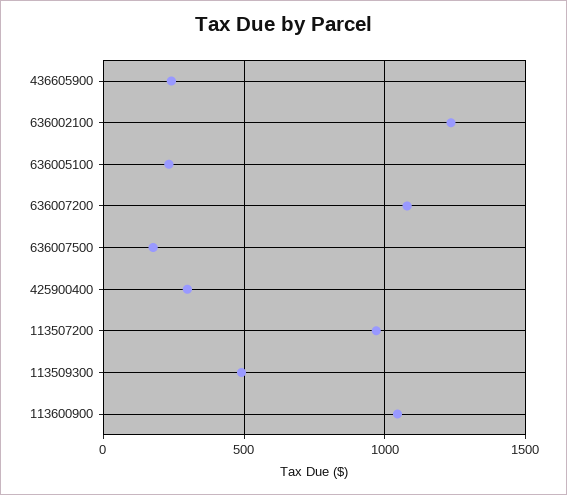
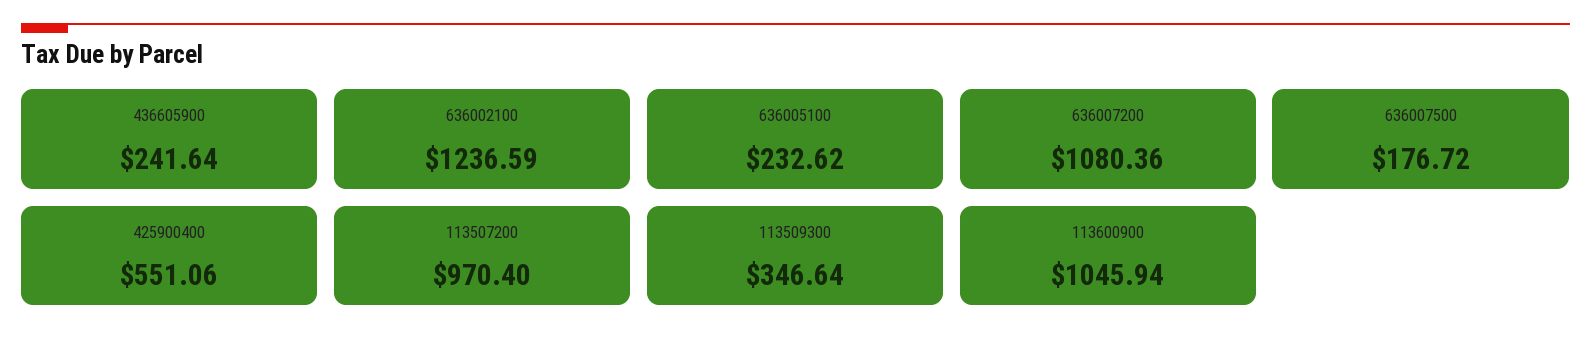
425900400: 300 -> 551.06
113509300: 500 -> 346.64

